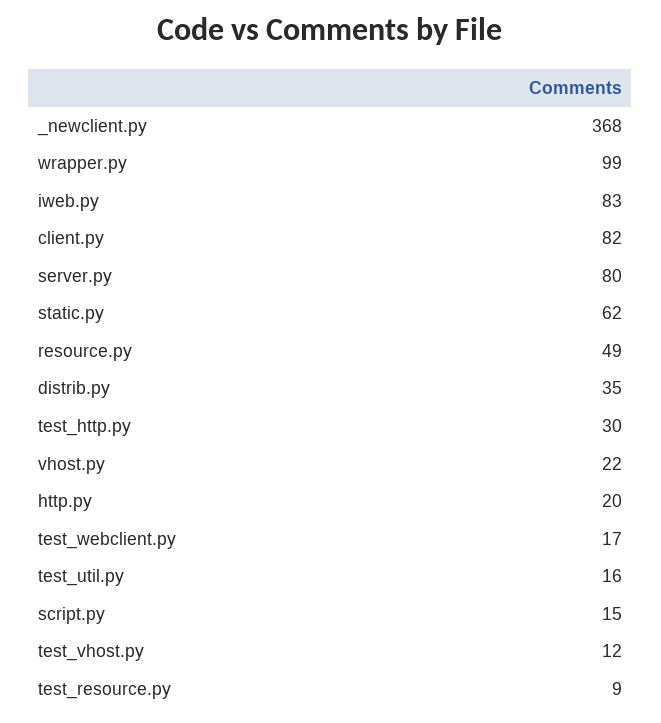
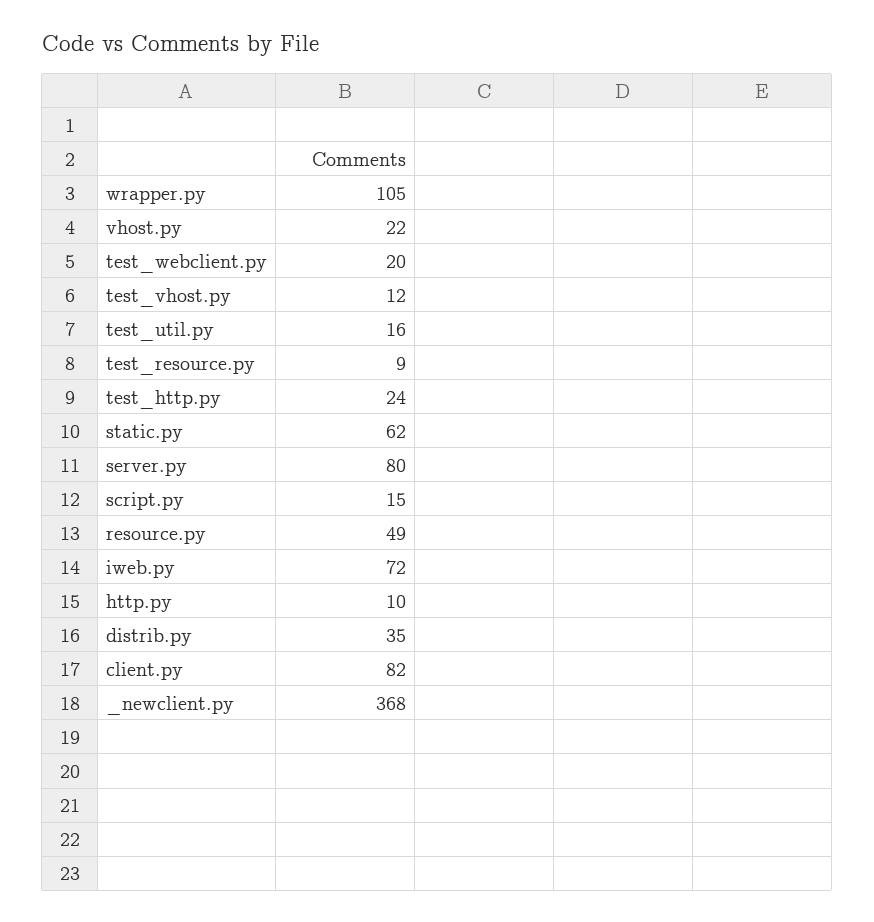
wrapper.py: 99 -> 105
iweb.py: 83 -> 72
test_http.py: 30 -> 24
http.py: 20 -> 10
test_webclient.py: 17 -> 20

